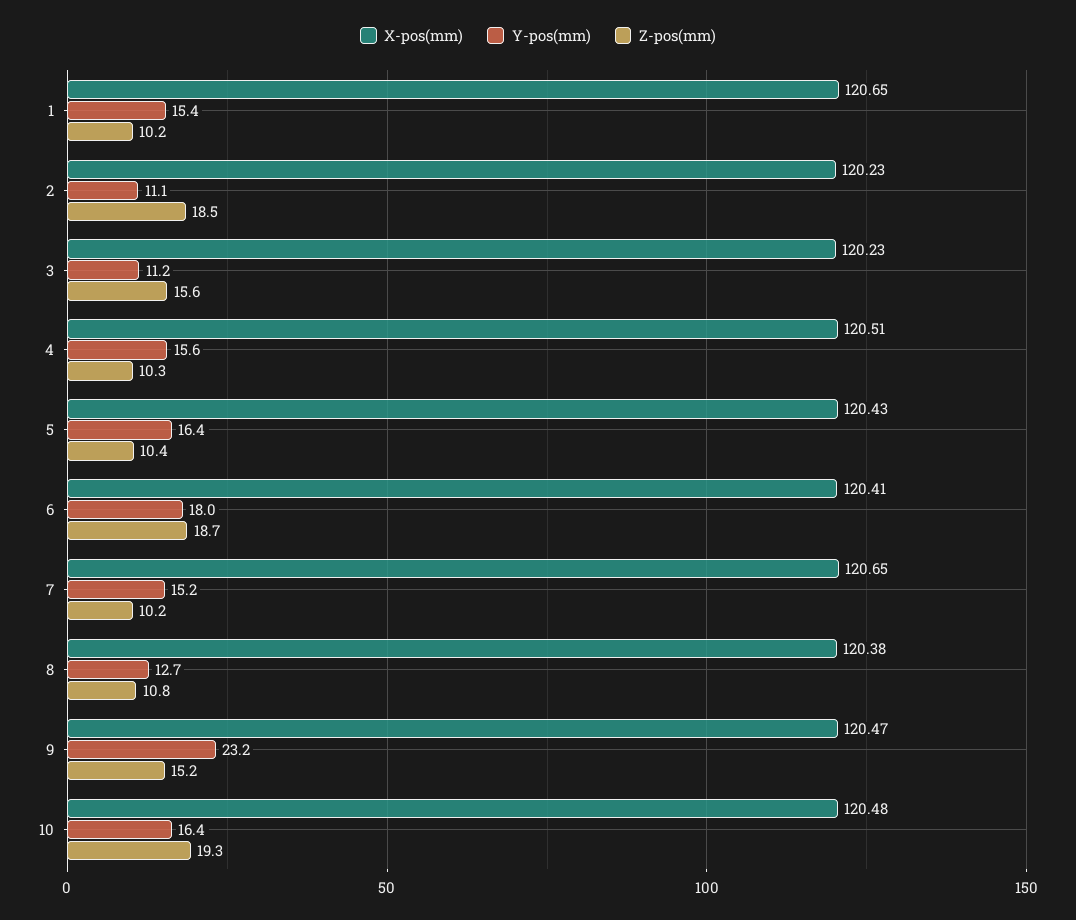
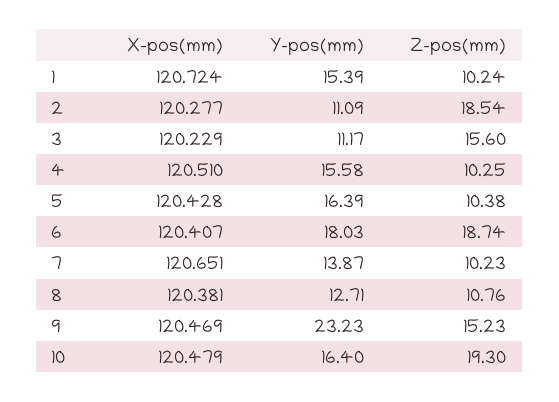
X-pos(mm), 1: 120.65 -> 120.724
X-pos(mm), 2: 120.23 -> 120.277
Y-pos(mm), 7: 15.2 -> 13.87

